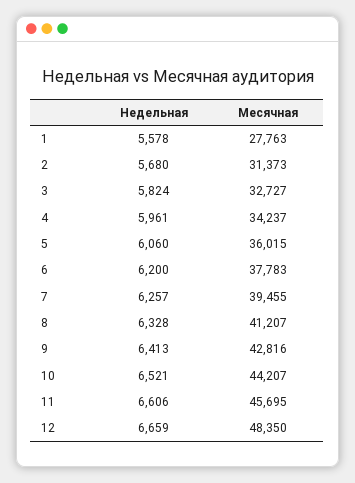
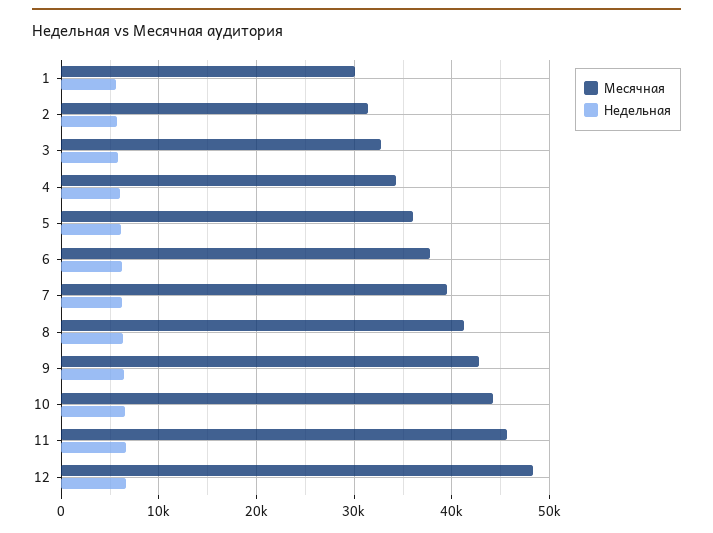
Месячная, 1: 27763 -> 30000

